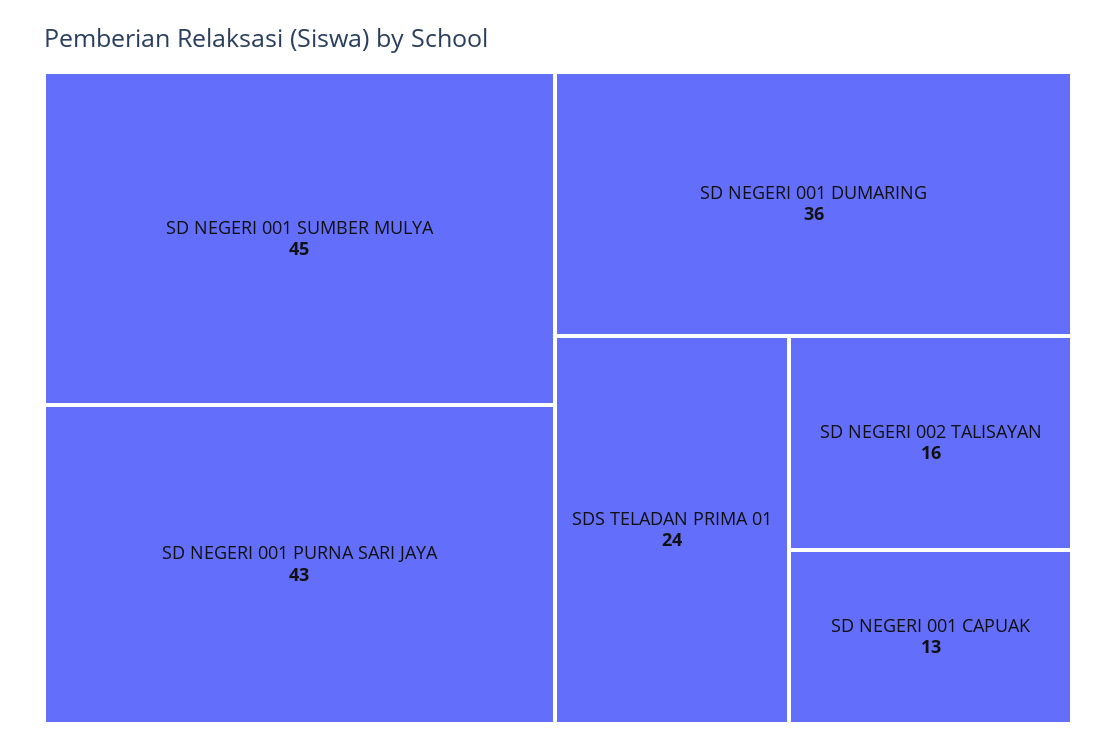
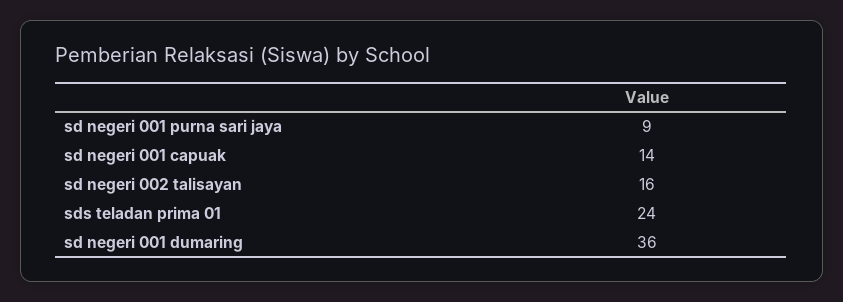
SD NEGERI 001 SUMBER MULYA: 45 -> none
SD NEGERI 001 PURNA SARI JAYA: 43 -> 9
SD NEGERI 001 CAPUAK: 13 -> 14

